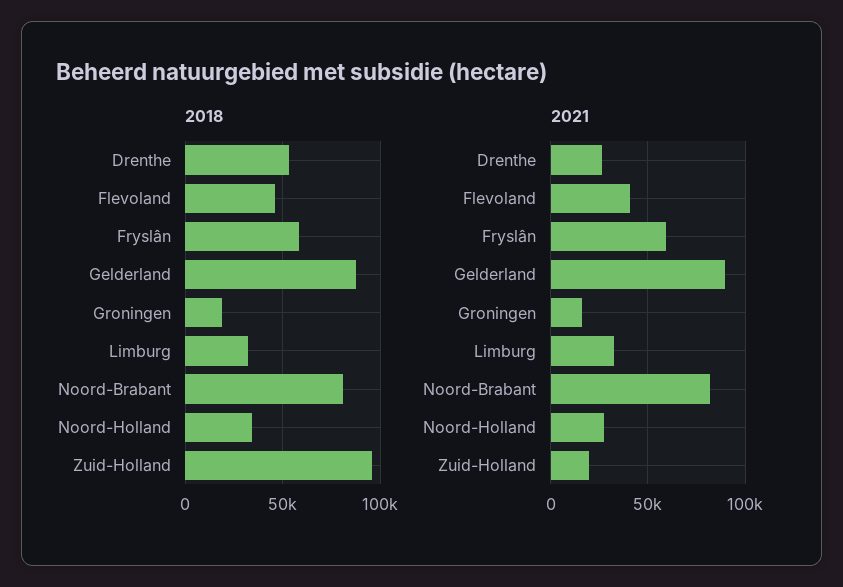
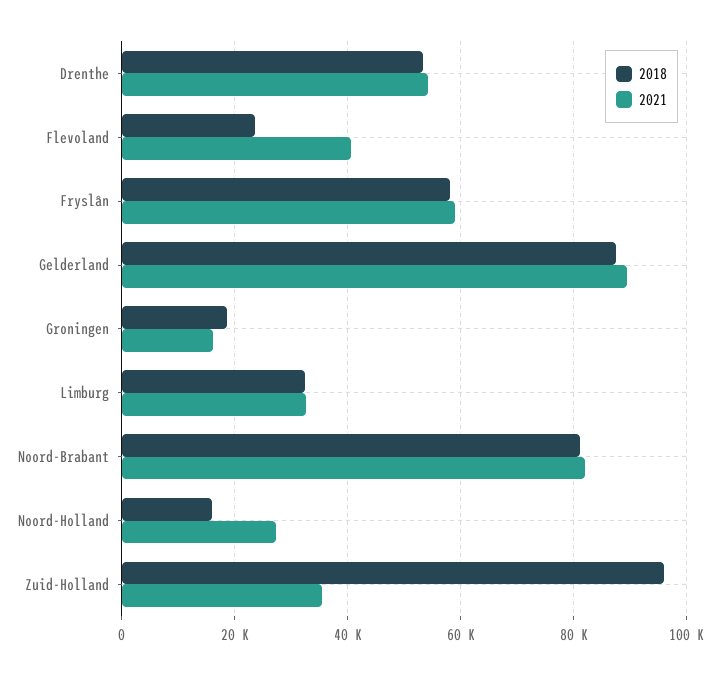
2018, Flevoland: 45000 -> 24000
2018, Noord-Holland: 35000 -> 16000
2021, Drenthe: 25000 -> 54000
2021, Zuid-Holland: 20000 -> 36000

